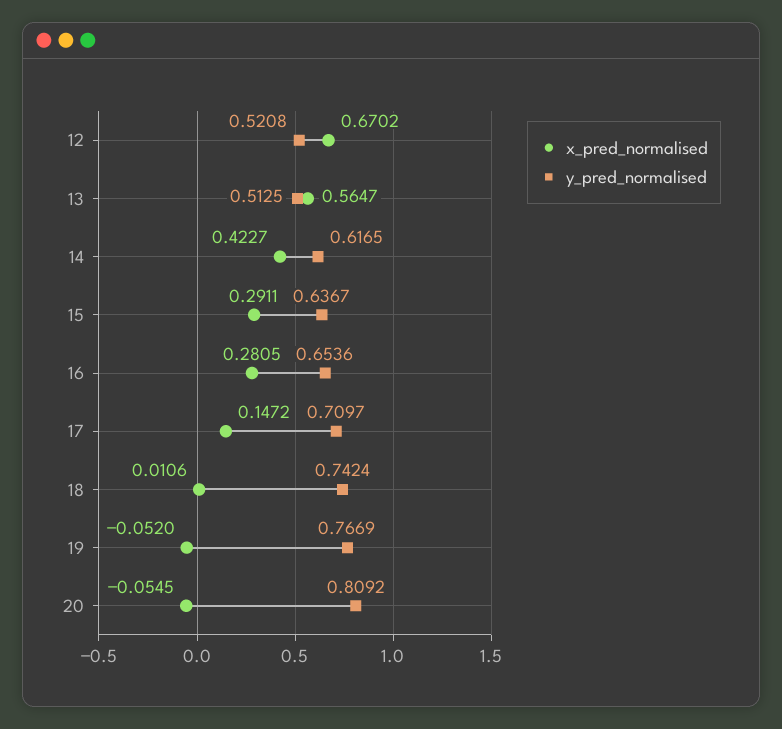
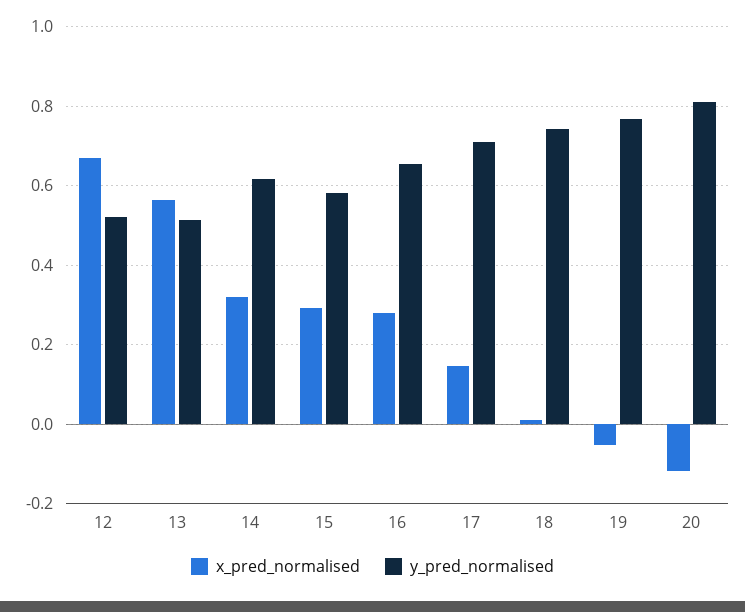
x_pred_normalised, 14: 0.4227 -> 0.32
y_pred_normalised, 15: 0.6367 -> 0.58
x_pred_normalised, 20: -0.0545 -> -0.12

